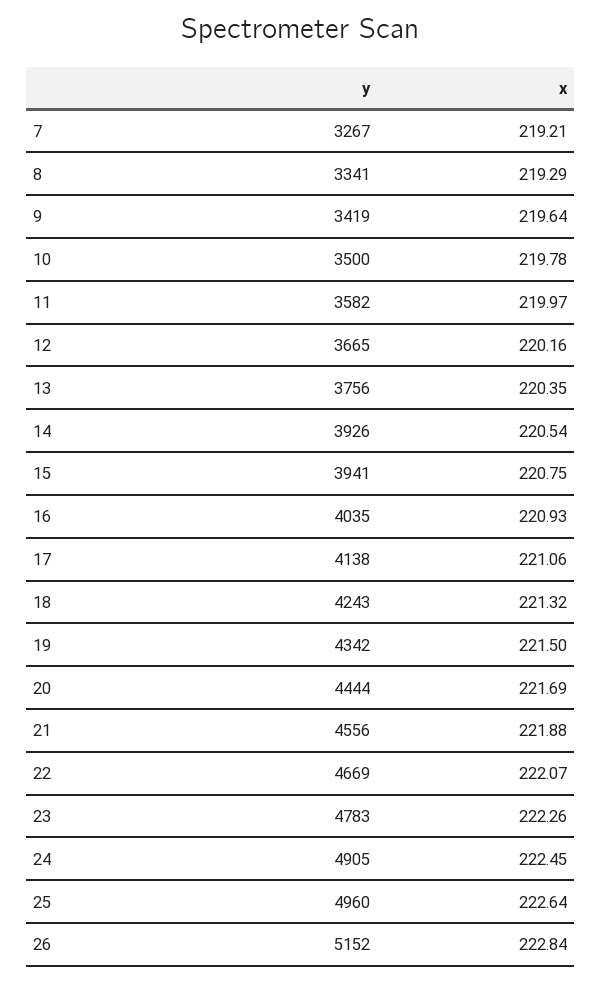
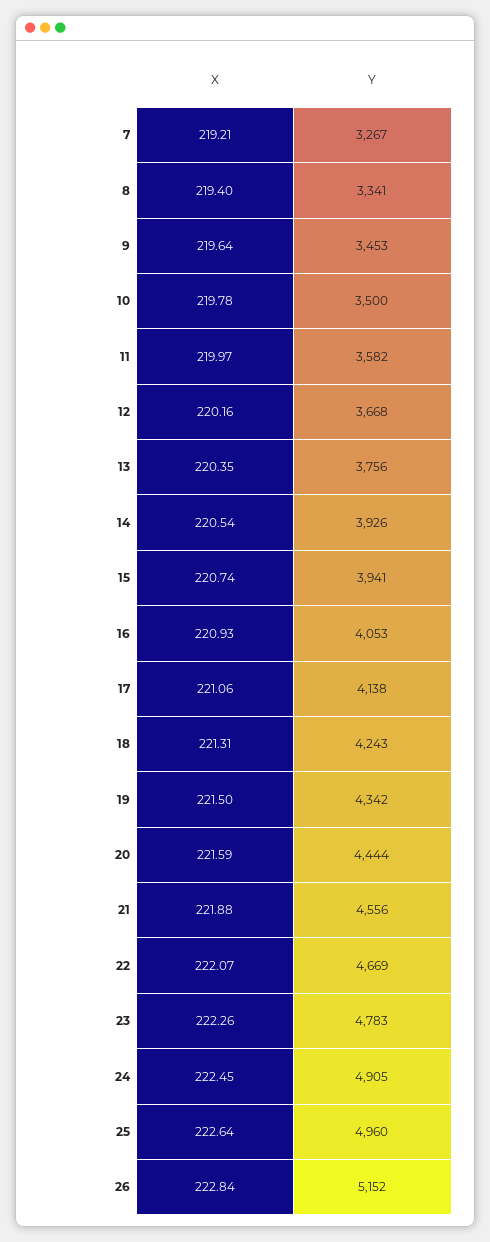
x, 8: 219.29 -> 219.4
y, 9: 3419 -> 3453
y, 12: 3665 -> 3668
x, 15: 220.75 -> 220.74
y, 16: 4035 -> 4053
x, 18: 221.32 -> 221.31
x, 20: 221.69 -> 221.59

